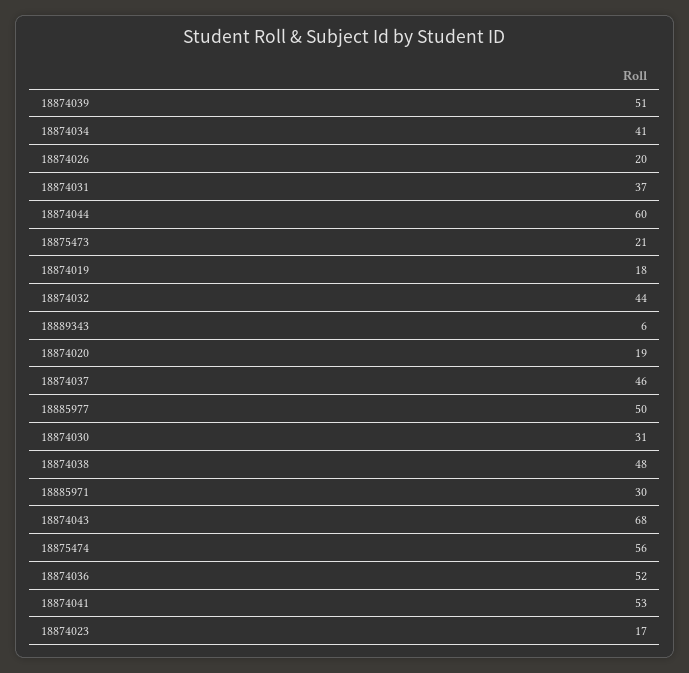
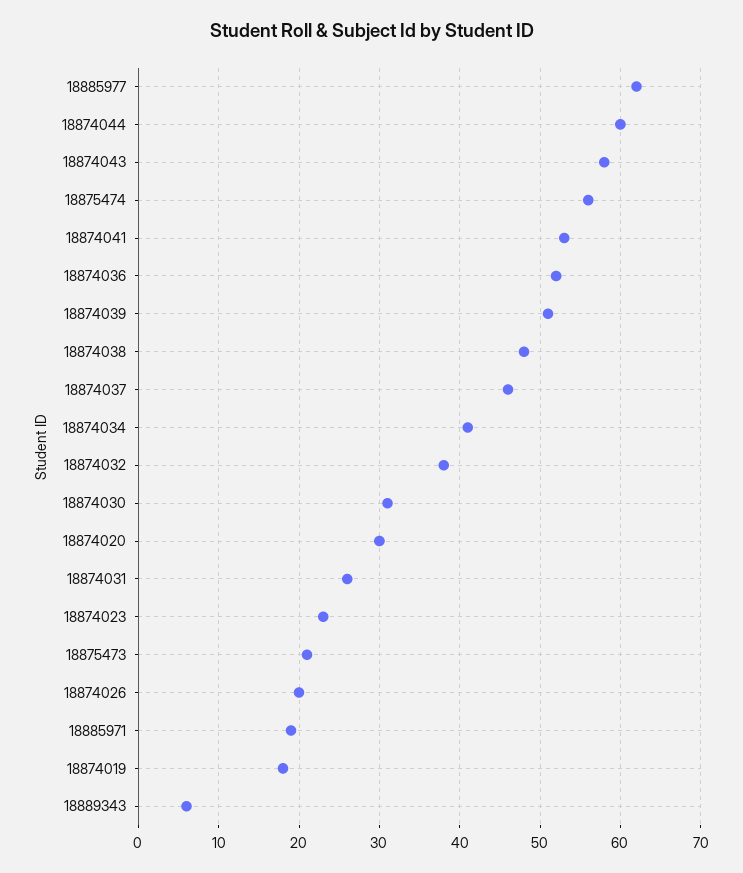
18874031: 37 -> 26
18874032: 44 -> 38
18874020: 19 -> 30
18885977: 50 -> 62
18885971: 30 -> 19
18874043: 68 -> 58
18874023: 17 -> 23

